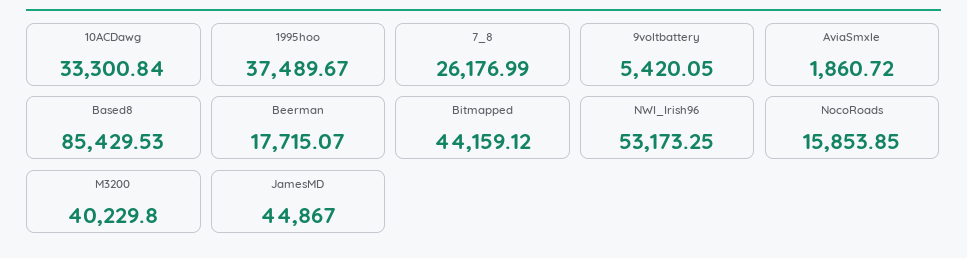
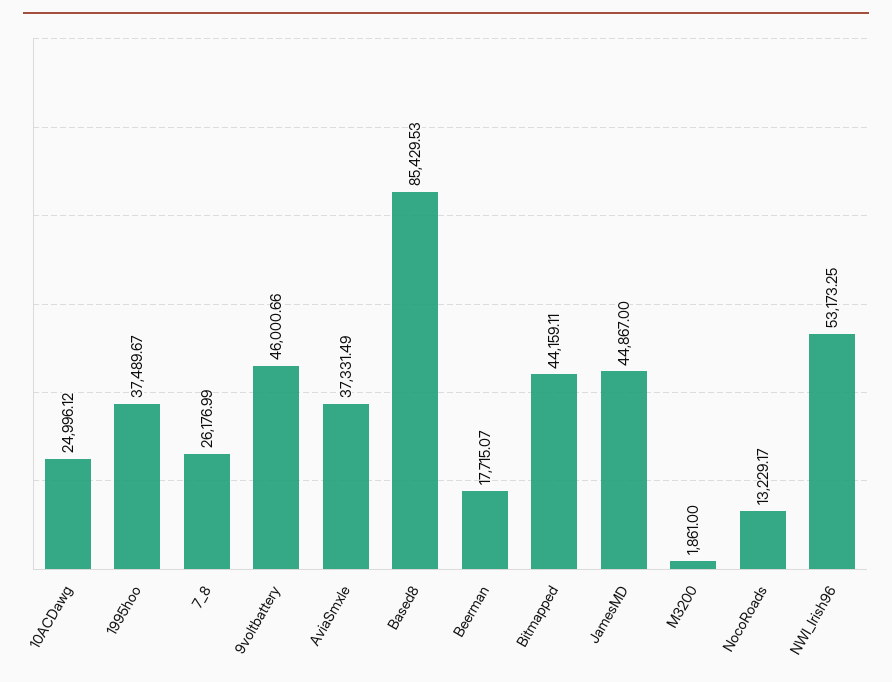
10ACDawg: 33300.84 -> 24996.12
9voltbattery: 5420.05 -> 46000.66
AviaSmxle: 1860.72 -> 37331.49
Bitmapped: 44159.12 -> 44159.11
NocoRoads: 15853.85 -> 13229.17
M3200: 40229.8 -> 1861

